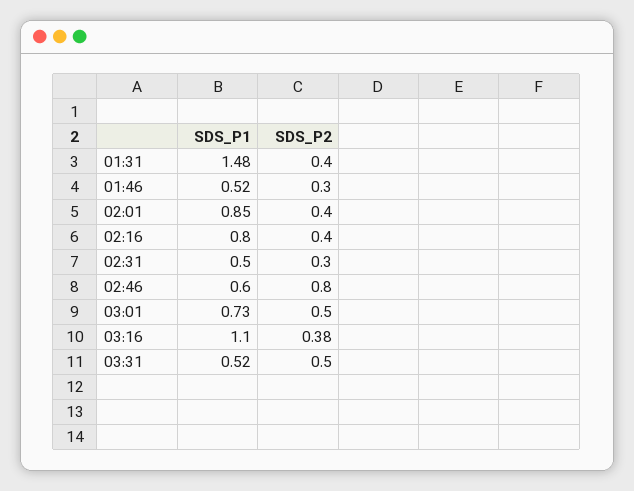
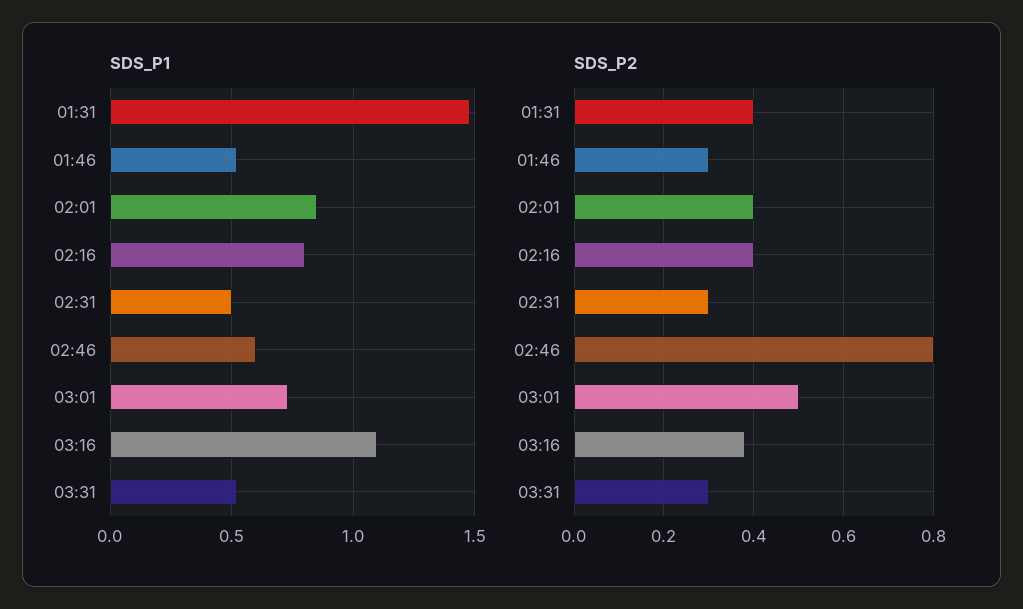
SDS_P2, 03:31: 0.5 -> 0.3

